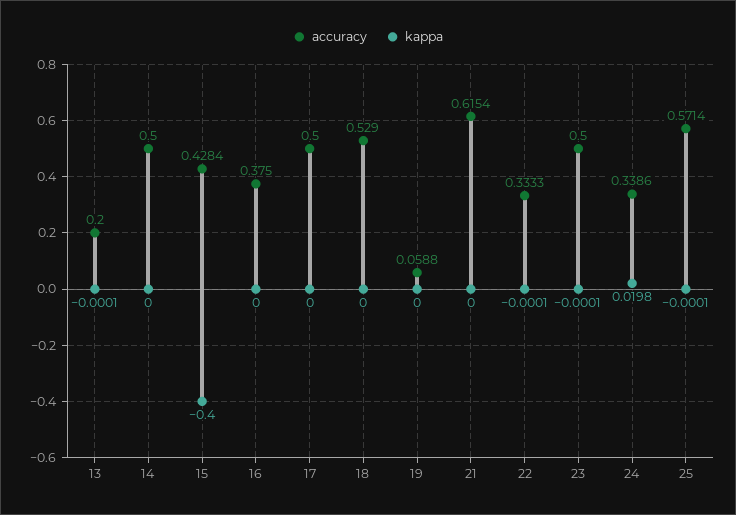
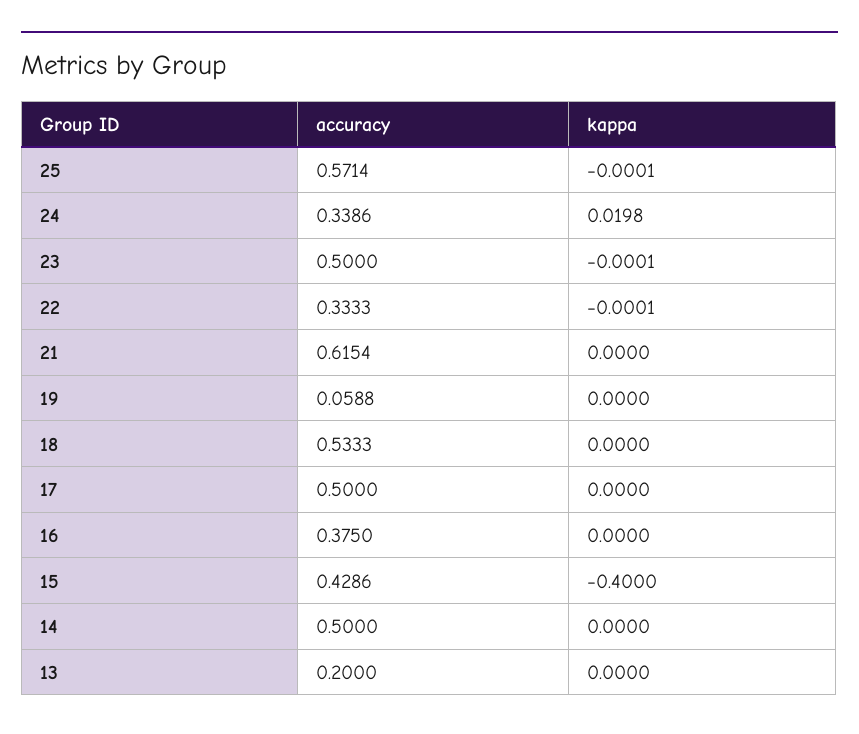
kappa, 13: -0.0001 -> 0
accuracy, 15: 0.4284 -> 0.4286
accuracy, 18: 0.529 -> 0.5333

